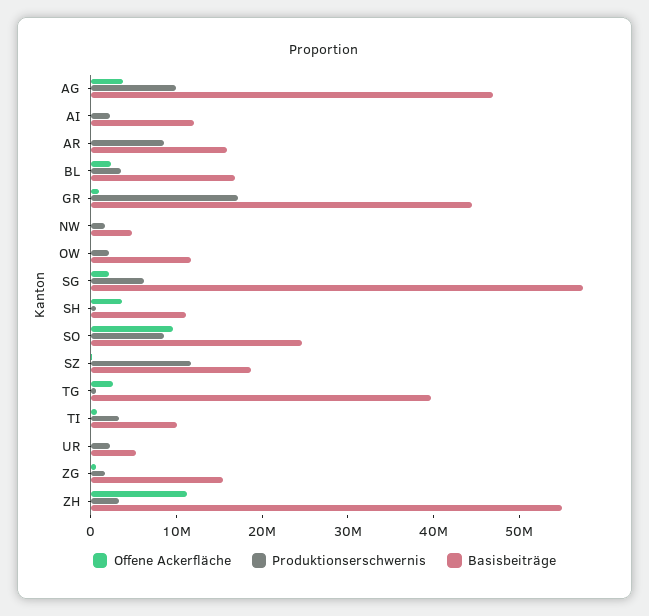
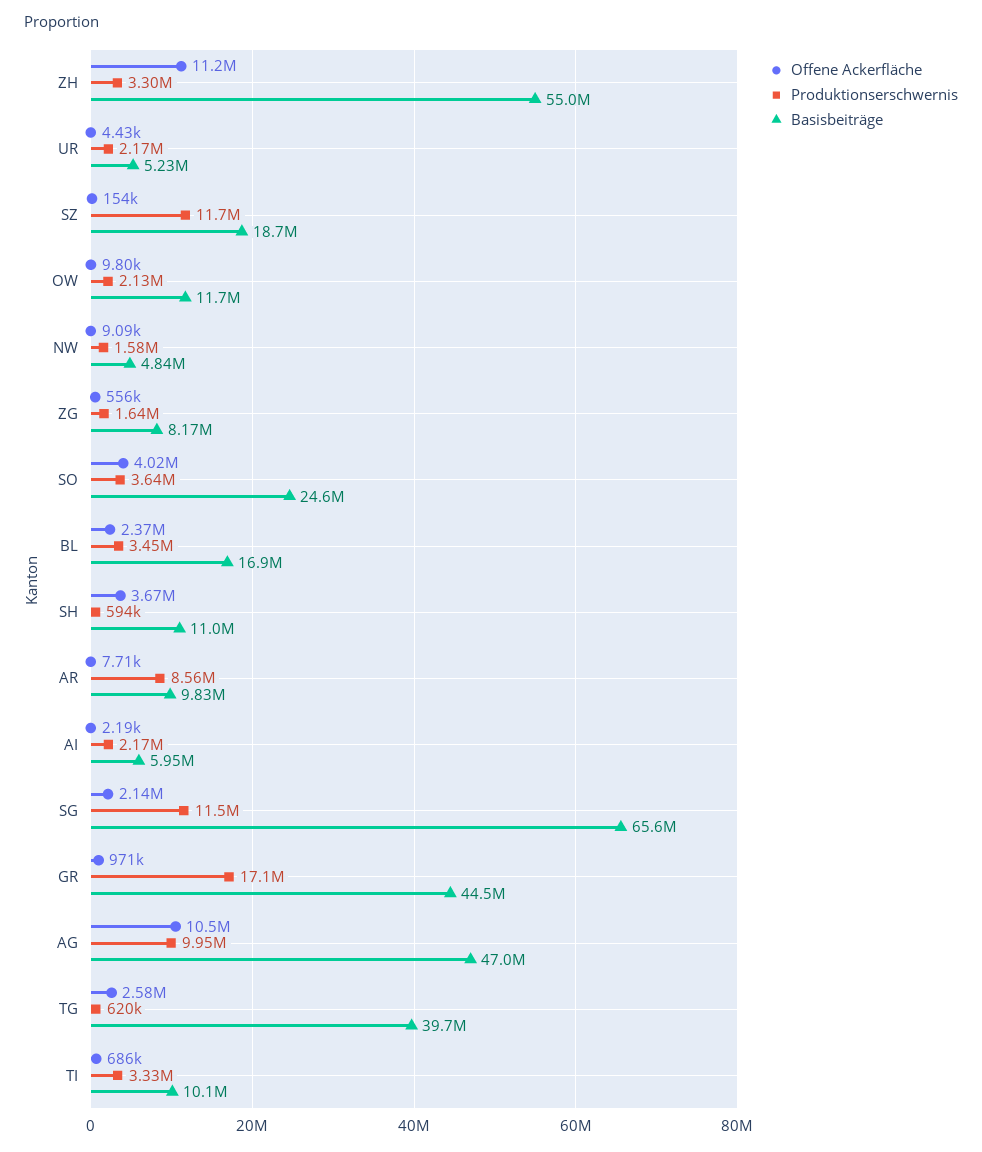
Offene Ackerfläche, AG: 4000000 -> 10500000
Basisbeiträge, AI: 12000000 -> 5950000
Basisbeiträge, AR: 16000000 -> 9830000
Produktionserschwernis, SG: 6000000 -> 11500000
Basisbeiträge, SG: 58000000 -> 65600000
Offene Ackerfläche, SO: 10000000 -> 4020000
Produktionserschwernis, SO: 8000000 -> 3640000
Basisbeiträge, ZG: 16000000 -> 8170000

